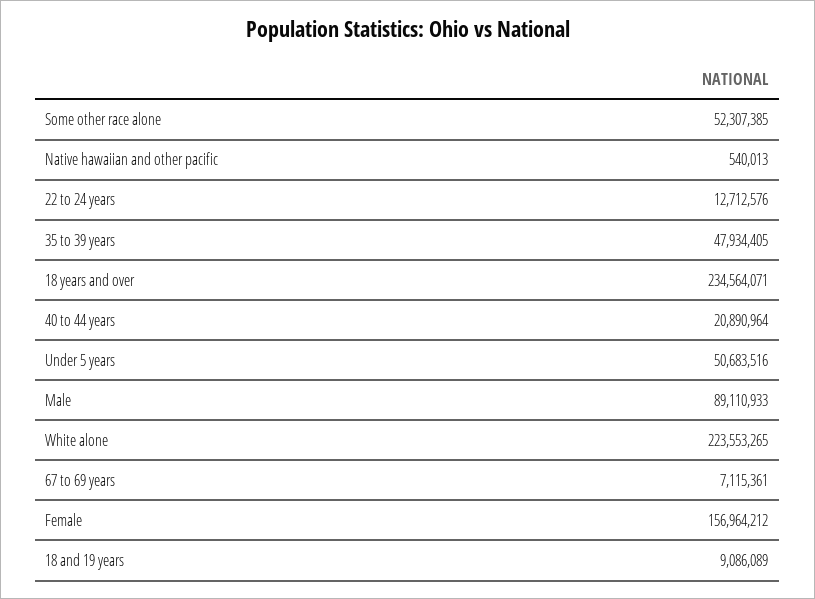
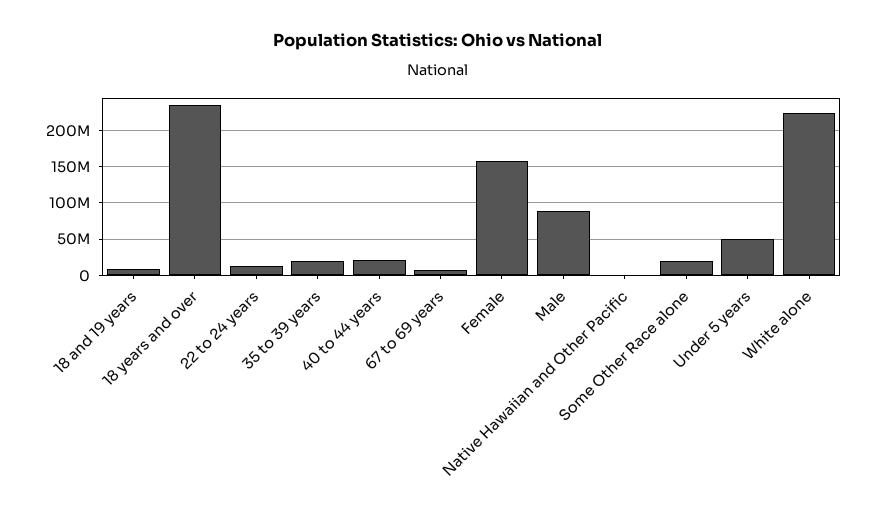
Some other race alone: 52307385 -> 20000000
35 to 39 years: 47934405 -> 20000000

